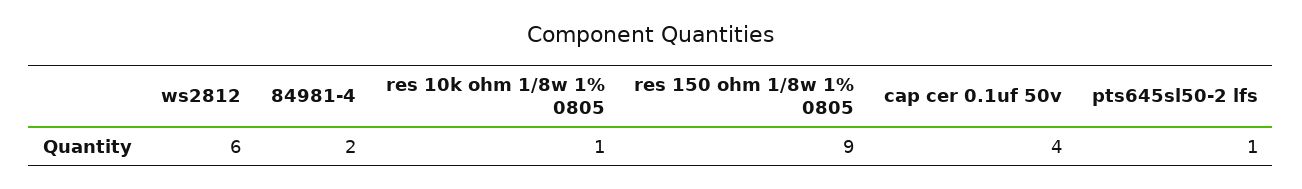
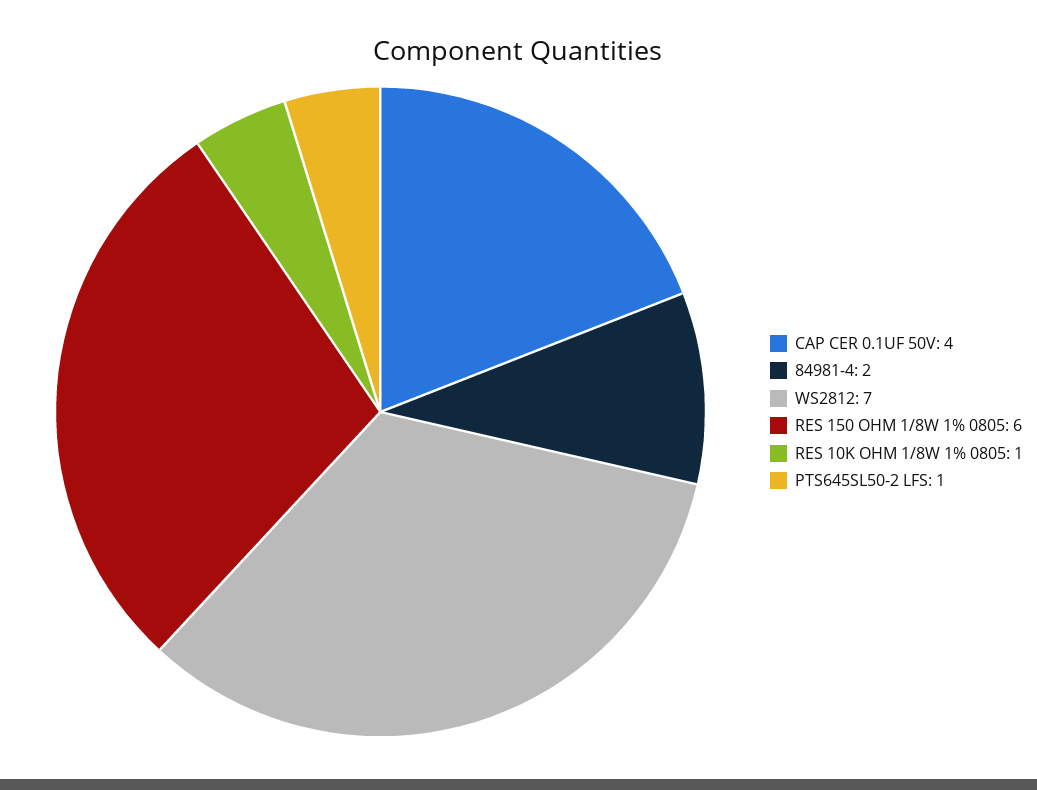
ws2812: 6 -> 7
res 150 ohm 1/8w 1% 0805: 9 -> 6

